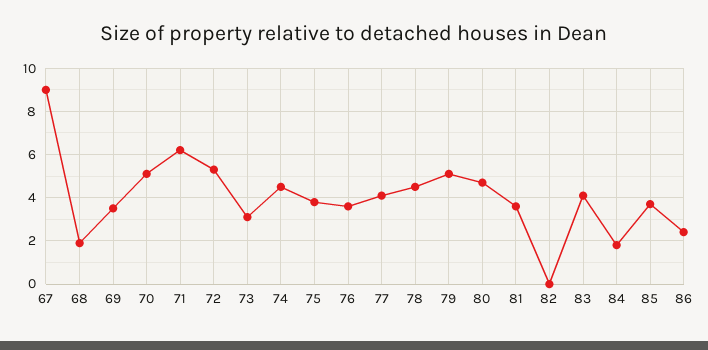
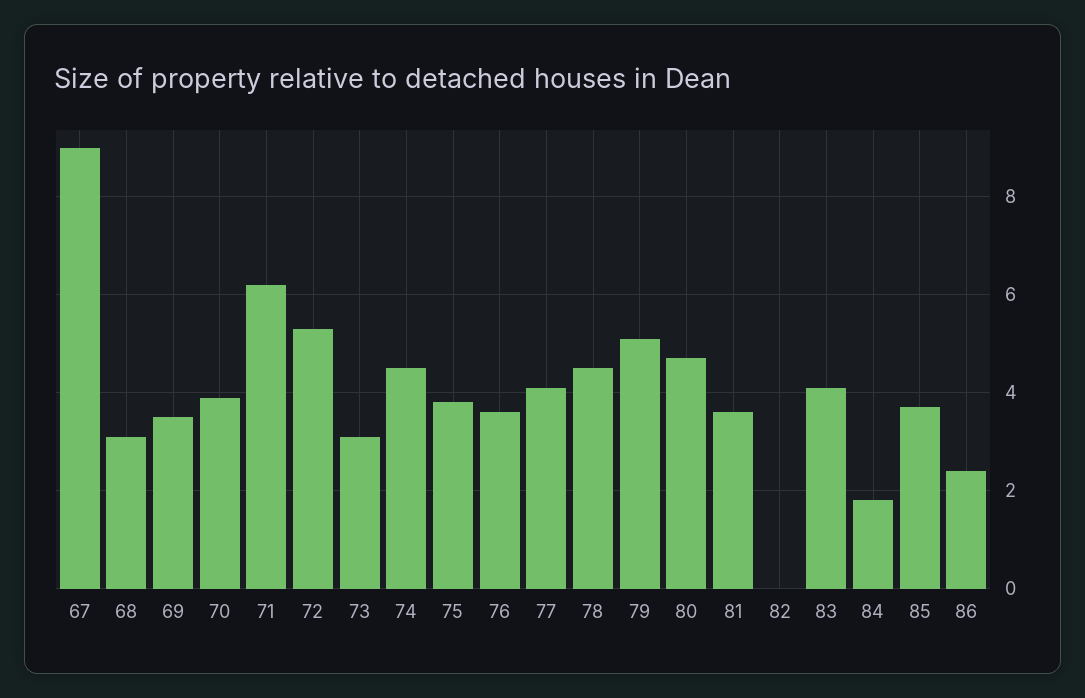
68: 2 -> 3
70: 5 -> 4

